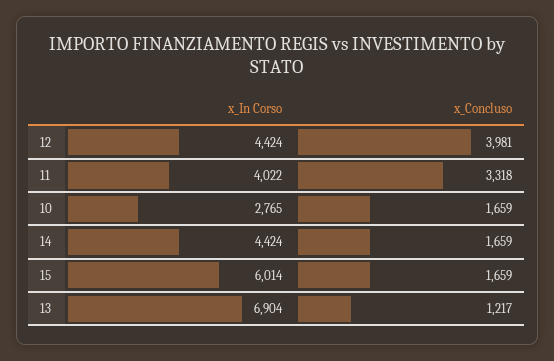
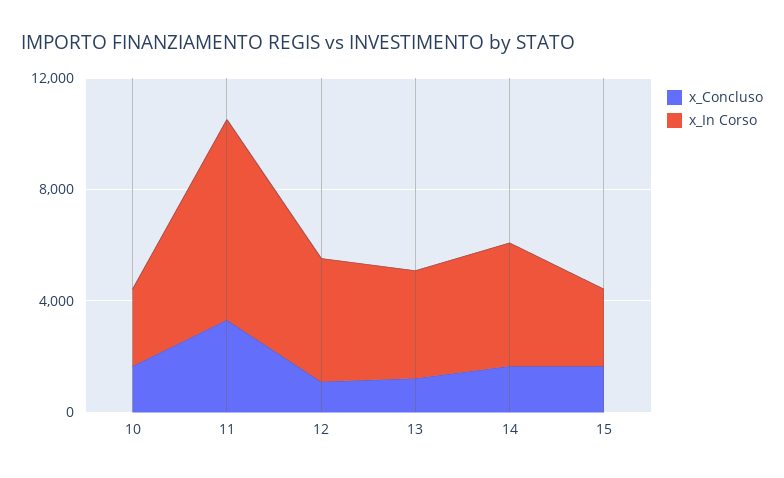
x_Concluso, 12: 3981 -> 1000
x_In Corso, 11: 4022 -> 7000
x_In Corso, 15: 6014 -> 3000
x_In Corso, 13: 6904 -> 4000

